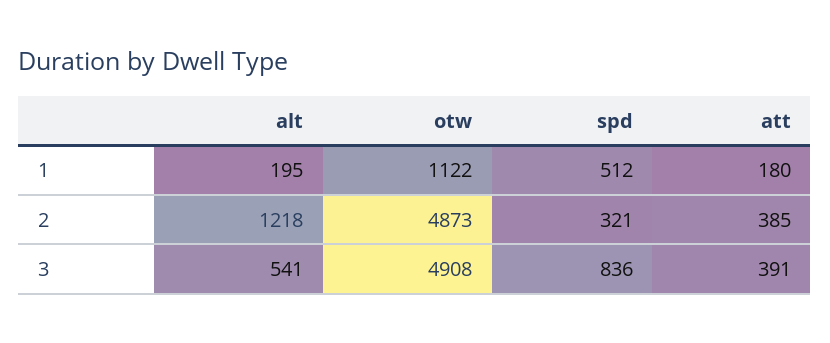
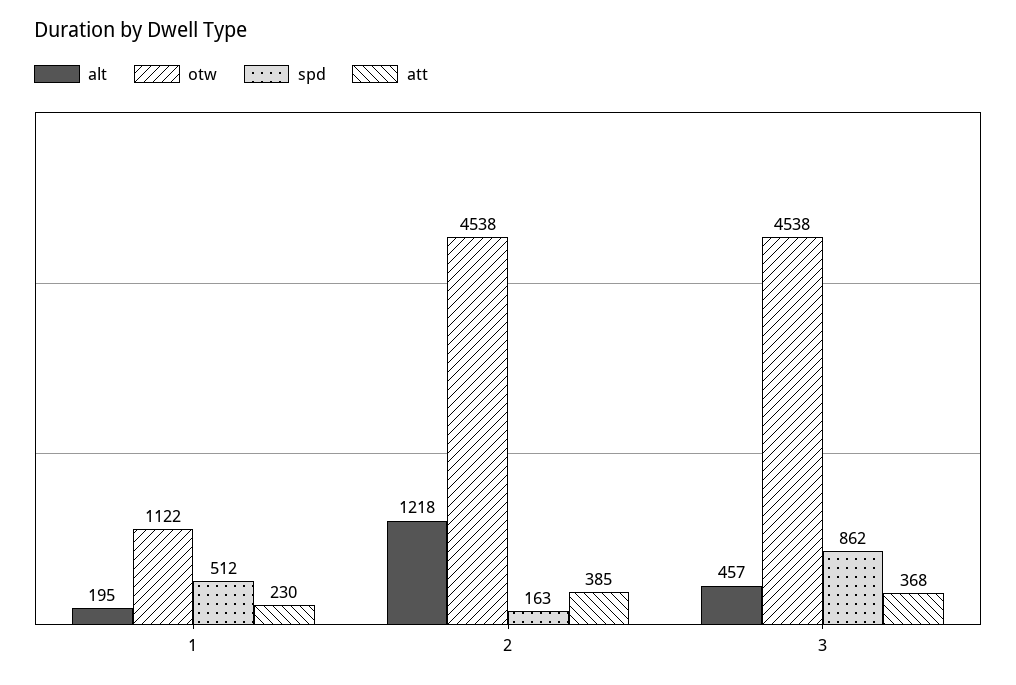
att, 1: 180 -> 230
otw, 2: 4873 -> 4538
spd, 2: 321 -> 163
alt, 3: 541 -> 457
otw, 3: 4908 -> 4538
spd, 3: 836 -> 862
att, 3: 391 -> 368

